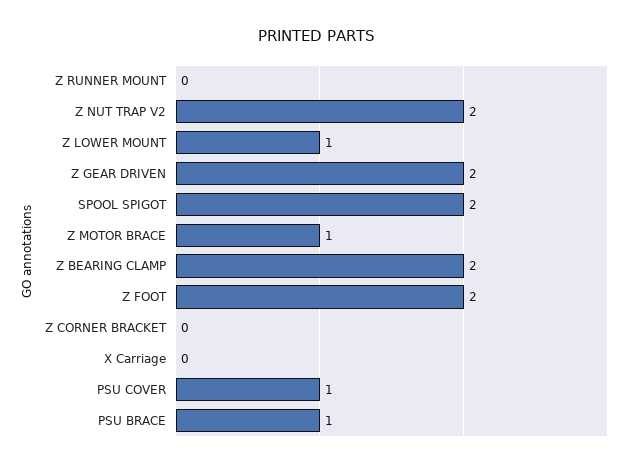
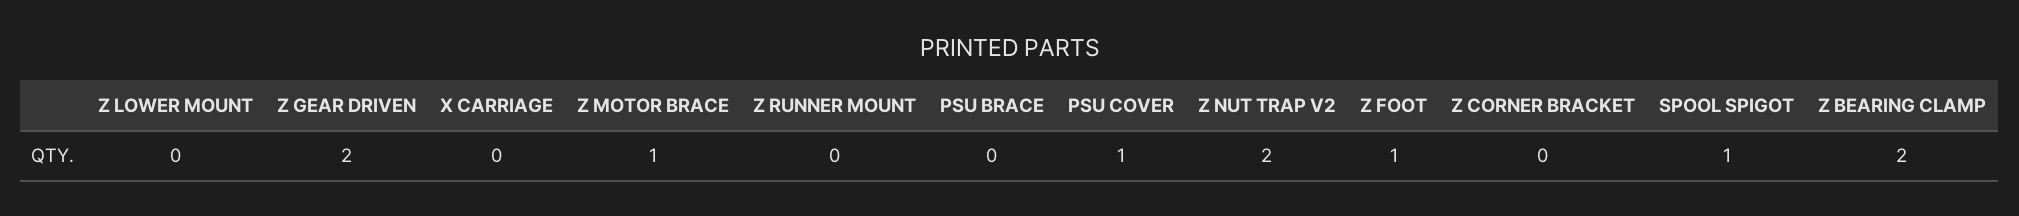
Z LOWER MOUNT: 1 -> 0
SPOOL SPIGOT: 2 -> 1
Z FOOT: 2 -> 1
PSU BRACE: 1 -> 0

